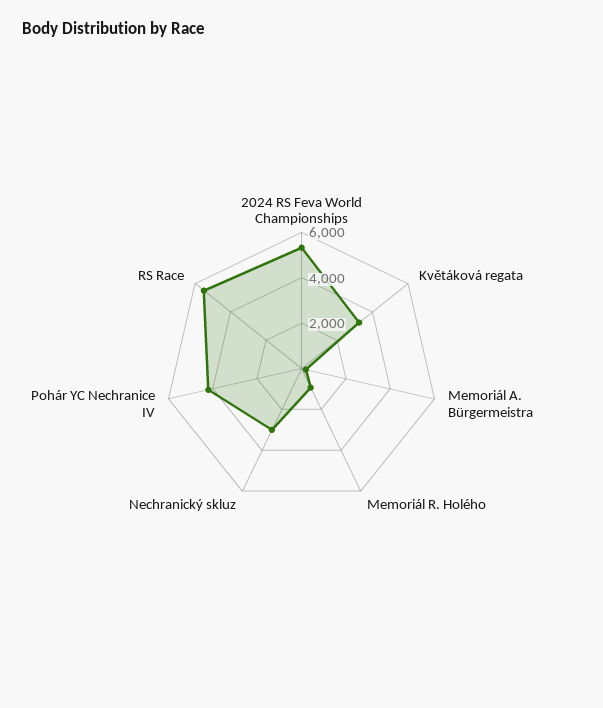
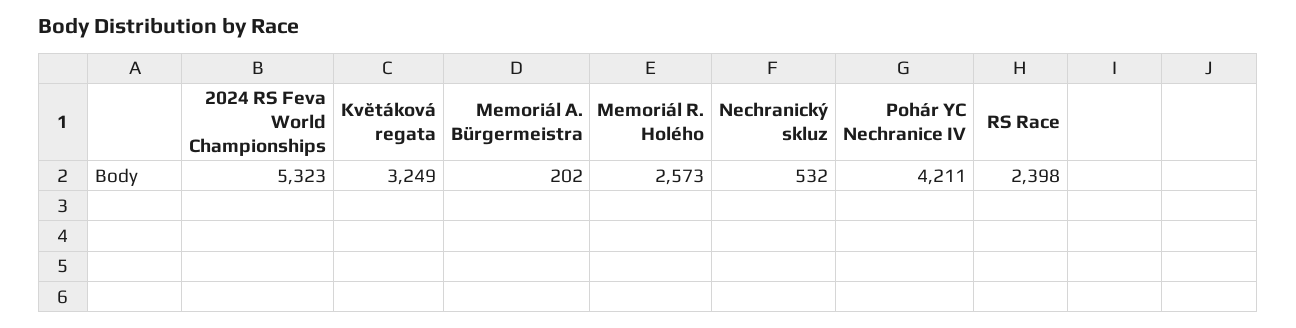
Memoriál R. Holého: 1000 -> 2573
Nechranický skluz: 3000 -> 532
RS Race: 5500 -> 2398

